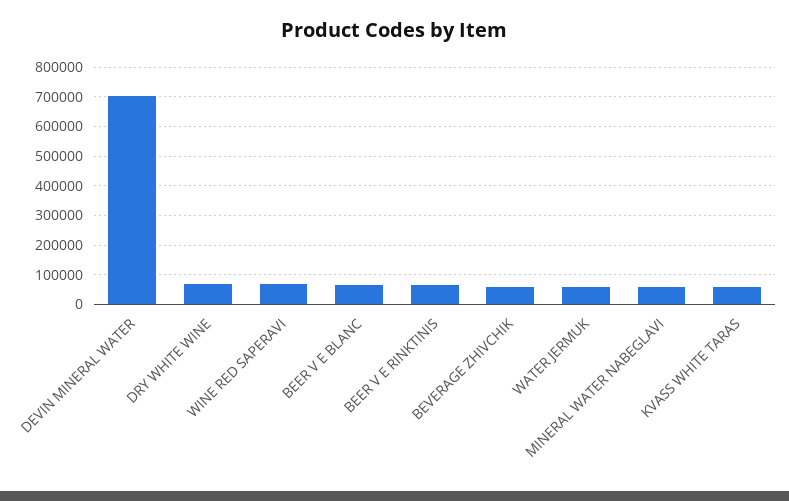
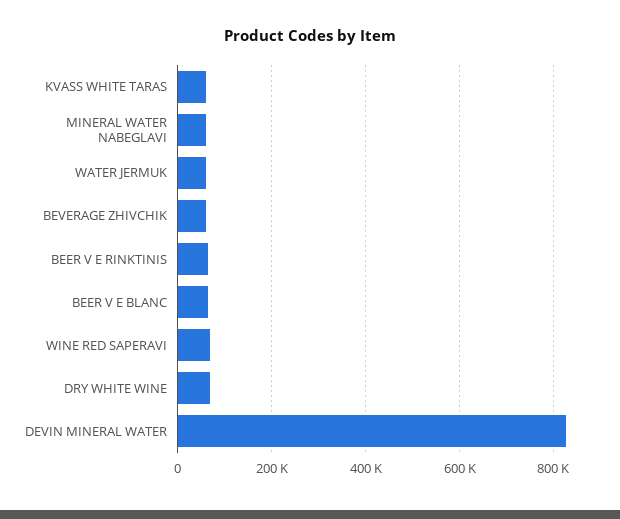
DEVIN MINERAL WATER: 700000 -> 820000

